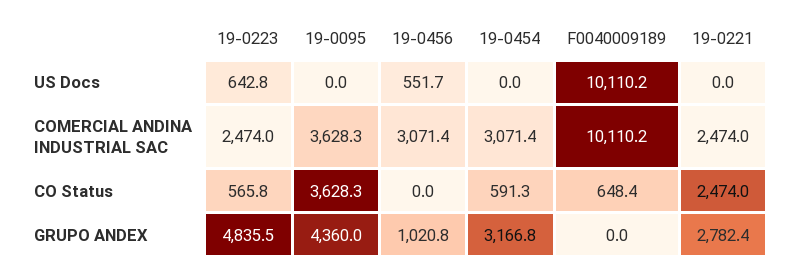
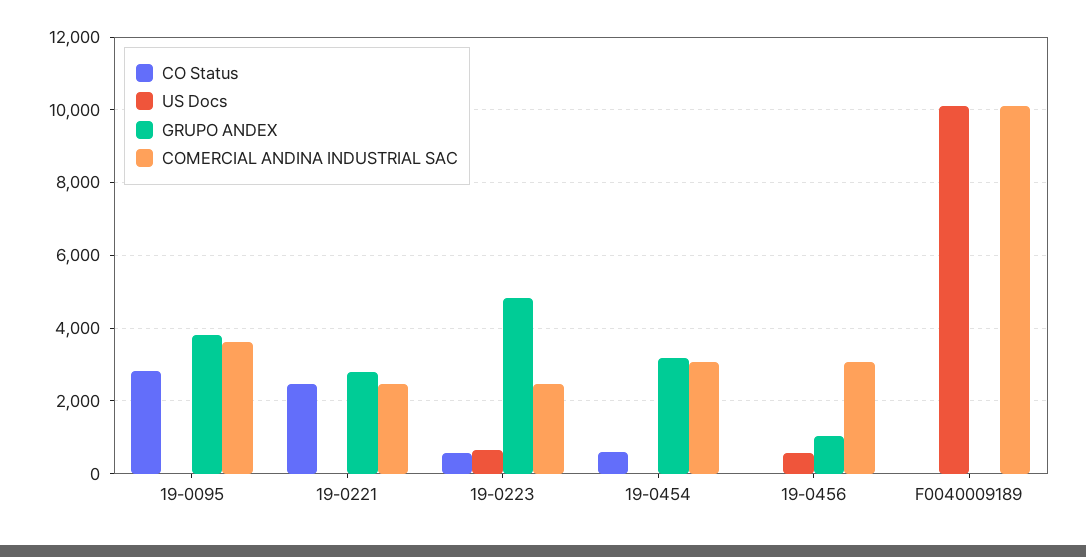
CO Status, 19-0095: 3628.3 -> 2800
CO Status, F0040009189: 648.4 -> 0
GRUPO ANDEX, 19-0095: 4360 -> 3800

